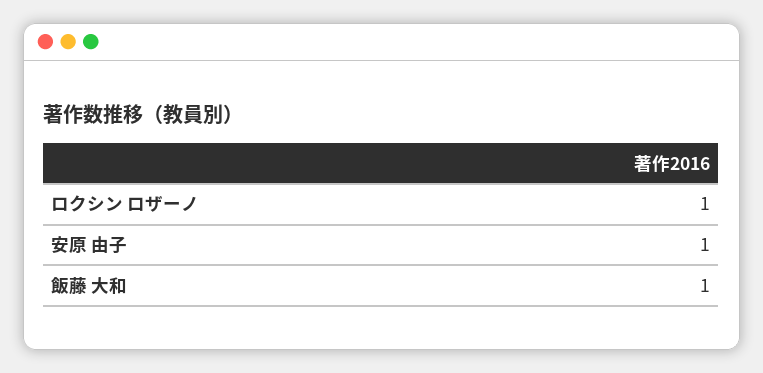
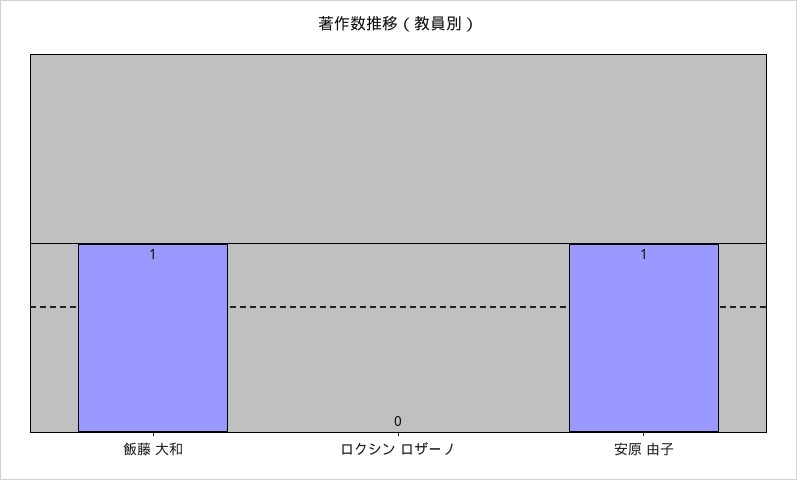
ロクシン ロザーノ: 1 -> 0

